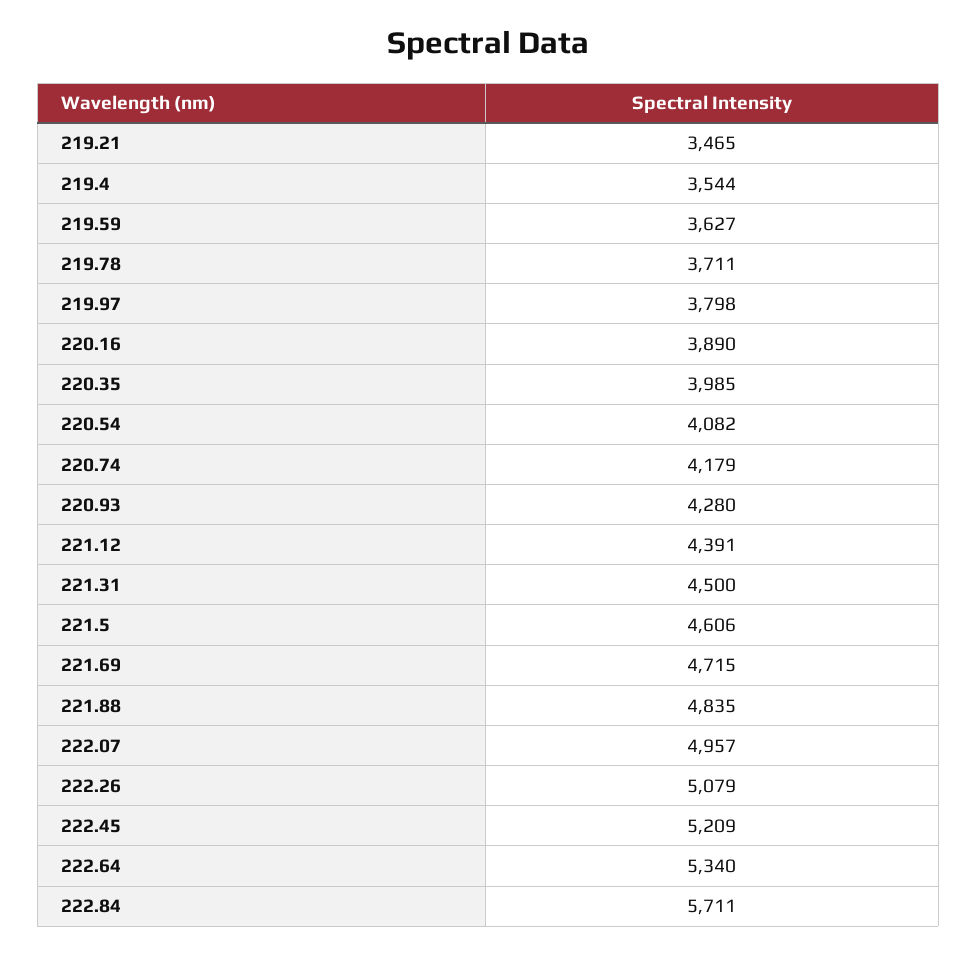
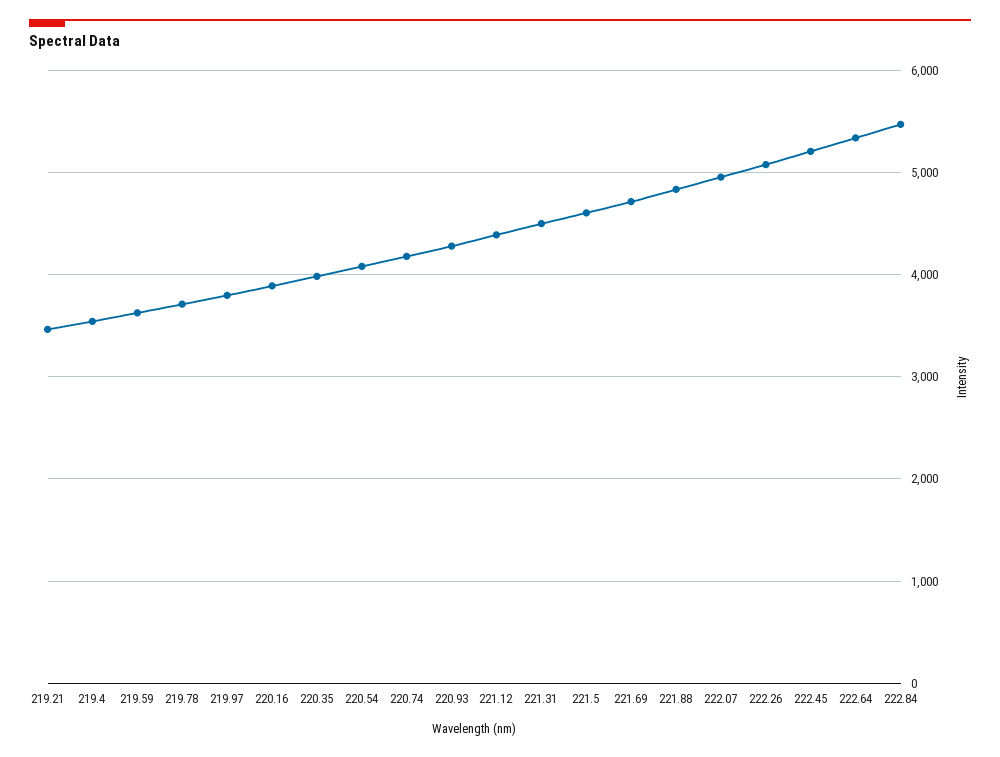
222.84: 5711 -> 5500

